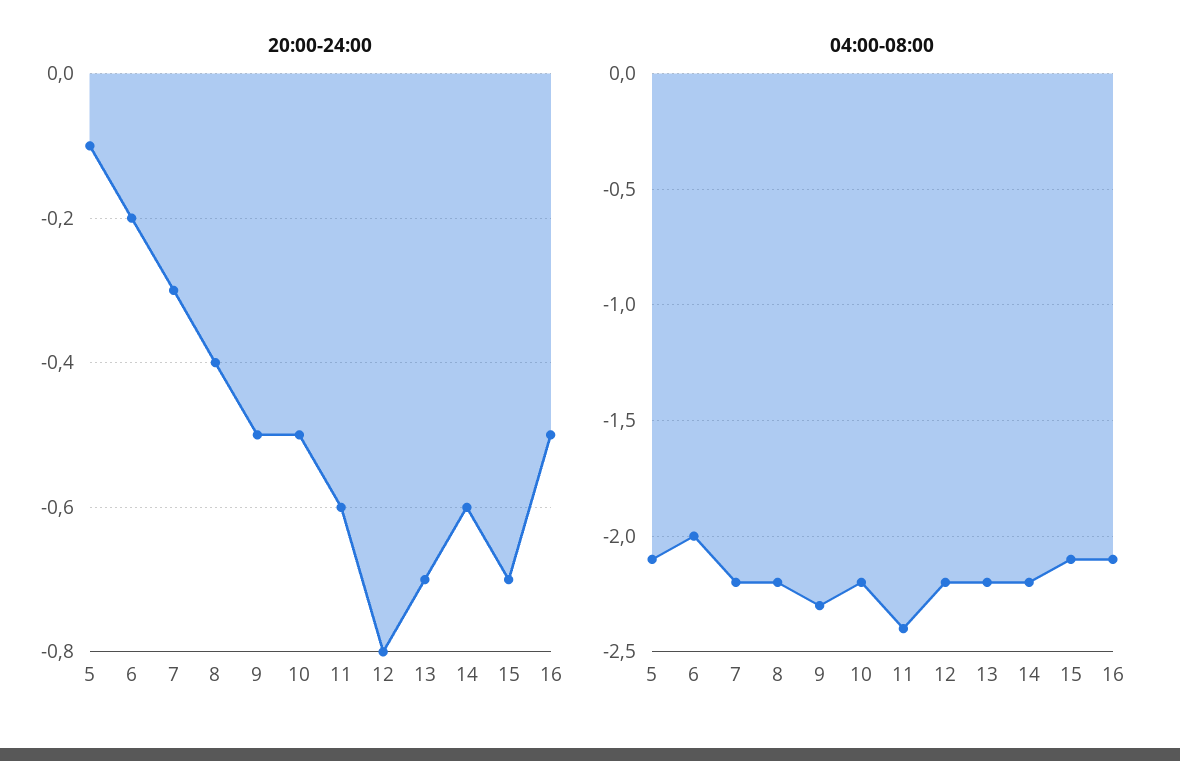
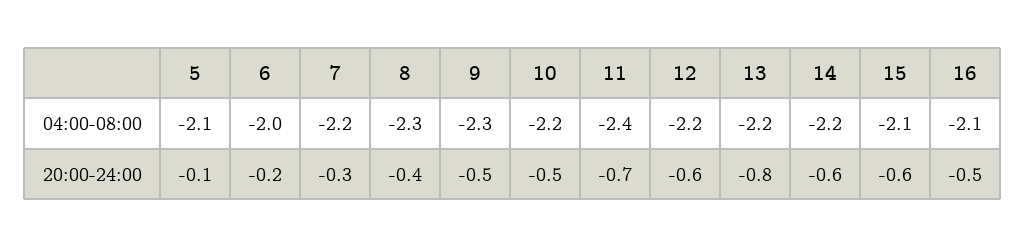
20:00-24:00, 11: -0.6 -> -0.7
20:00-24:00, 12: -0.8 -> -0.6
20:00-24:00, 13: -0.7 -> -0.8
20:00-24:00, 15: -0.7 -> -0.6
04:00-08:00, 8: -2.2 -> -2.3

